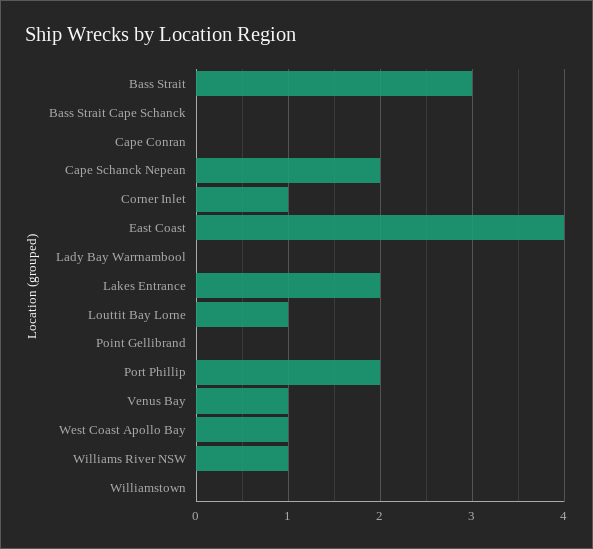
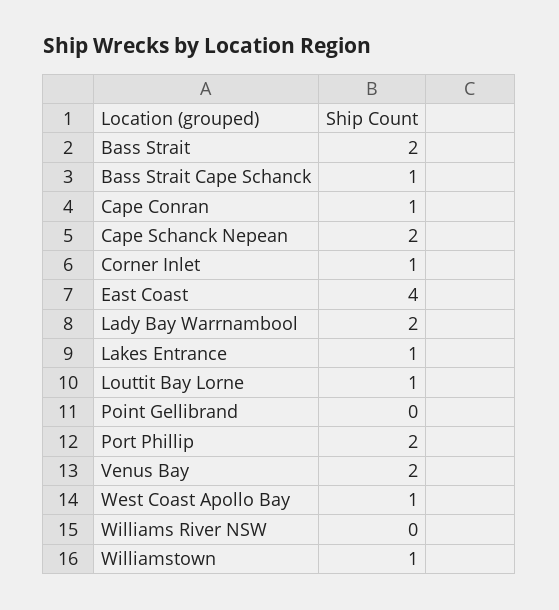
Bass Strait: 3 -> 2
Bass Strait Cape Schanck: 0 -> 1
Cape Conran: 0 -> 1
Lady Bay Warrnambool: 0 -> 2
Lakes Entrance: 2 -> 1
Venus Bay: 1 -> 2
Williams River NSW: 1 -> 0
Williamstown: 0 -> 1

